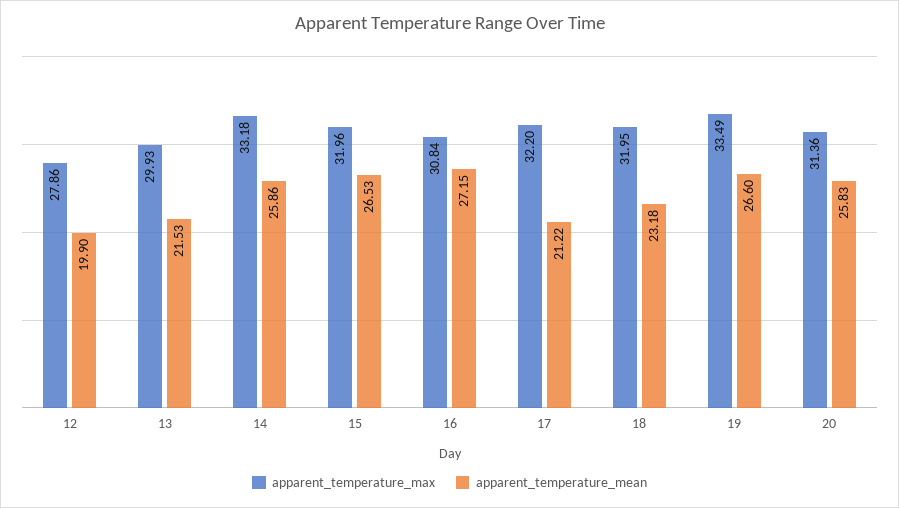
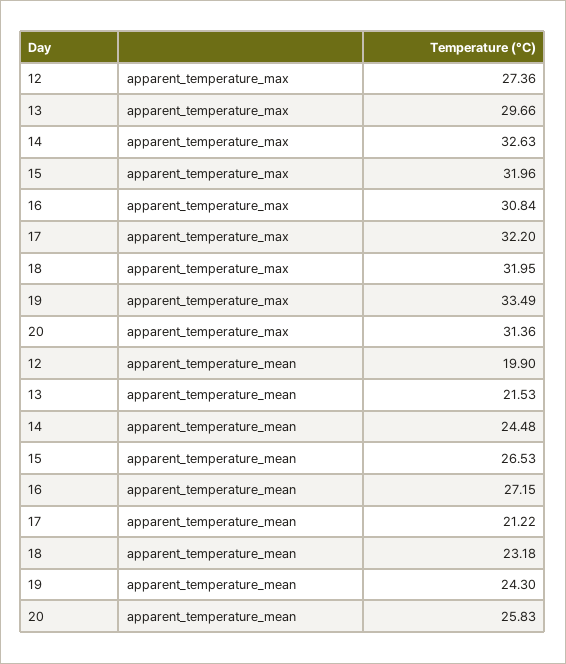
apparent_temperature_max, 12: 27.86 -> 27.36
apparent_temperature_max, 13: 29.93 -> 29.66
apparent_temperature_max, 14: 33.18 -> 32.63
apparent_temperature_mean, 14: 25.86 -> 24.48
apparent_temperature_mean, 19: 26.6 -> 24.3

